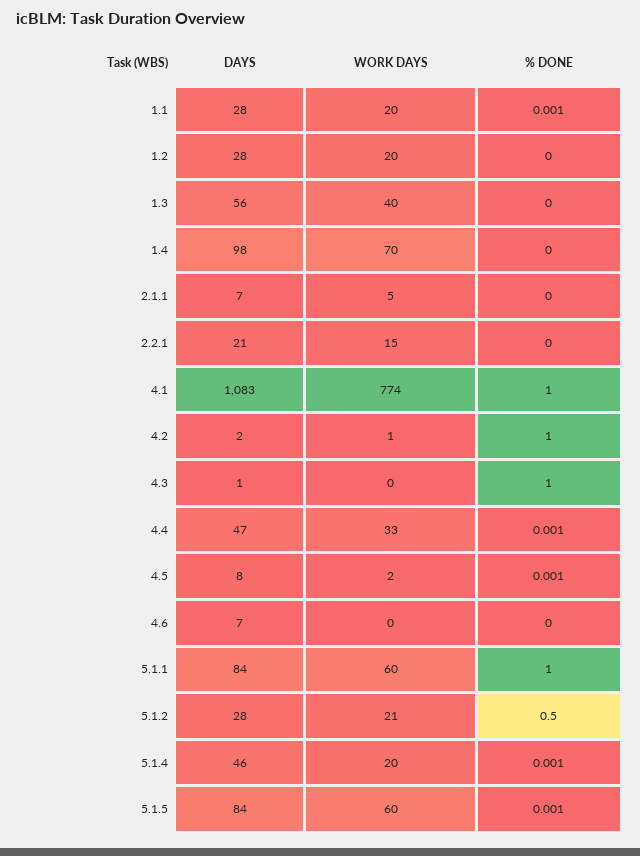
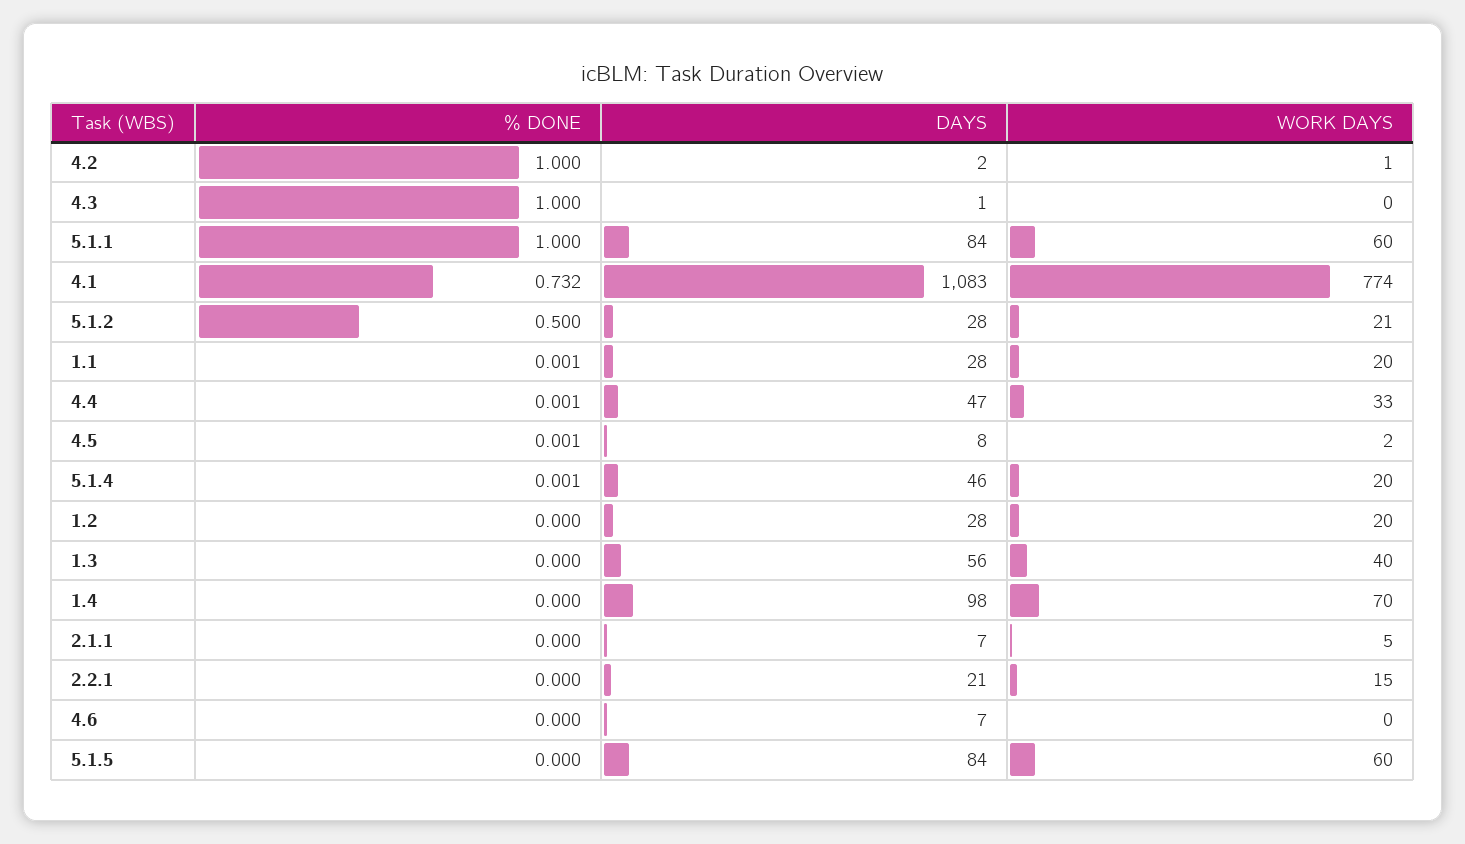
% DONE, 4.1: 1 -> 0.732
% DONE, 5.1.5: 0.001 -> 0

